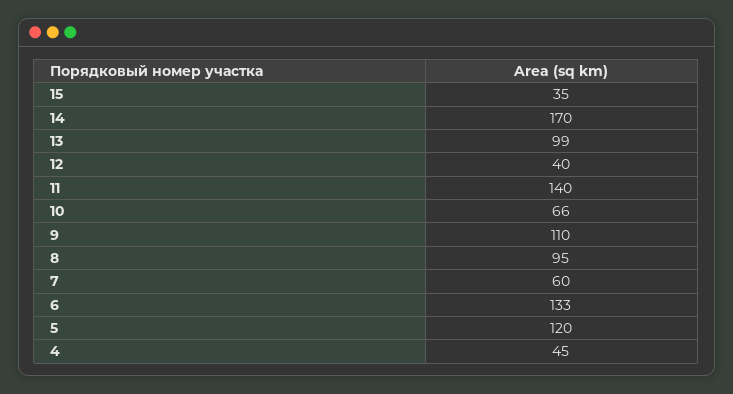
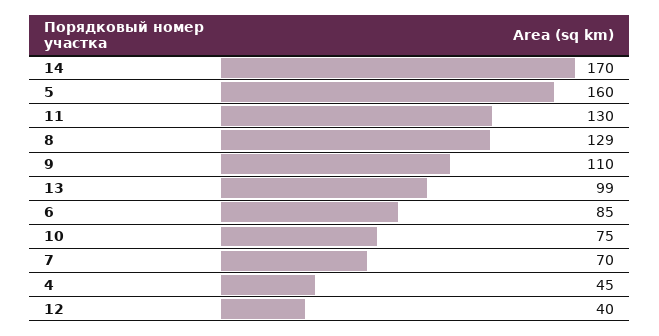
15: 35 -> none
11: 140 -> 130
10: 66 -> 75
8: 95 -> 129
7: 60 -> 70
6: 133 -> 85
5: 120 -> 160

